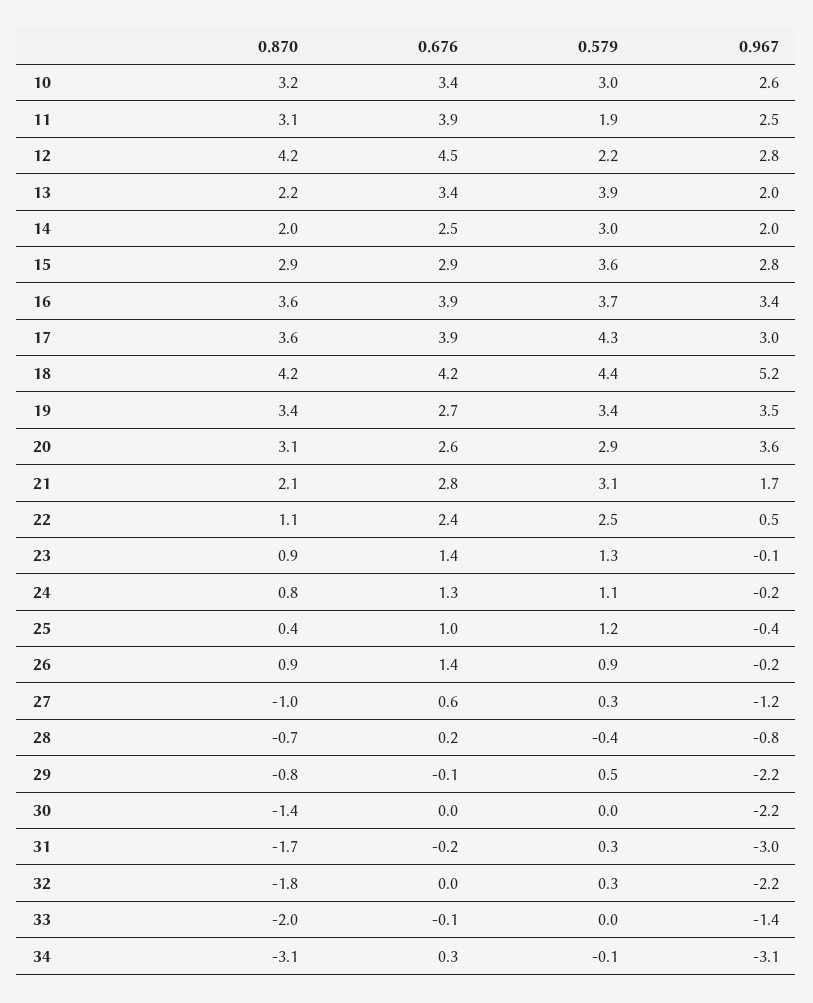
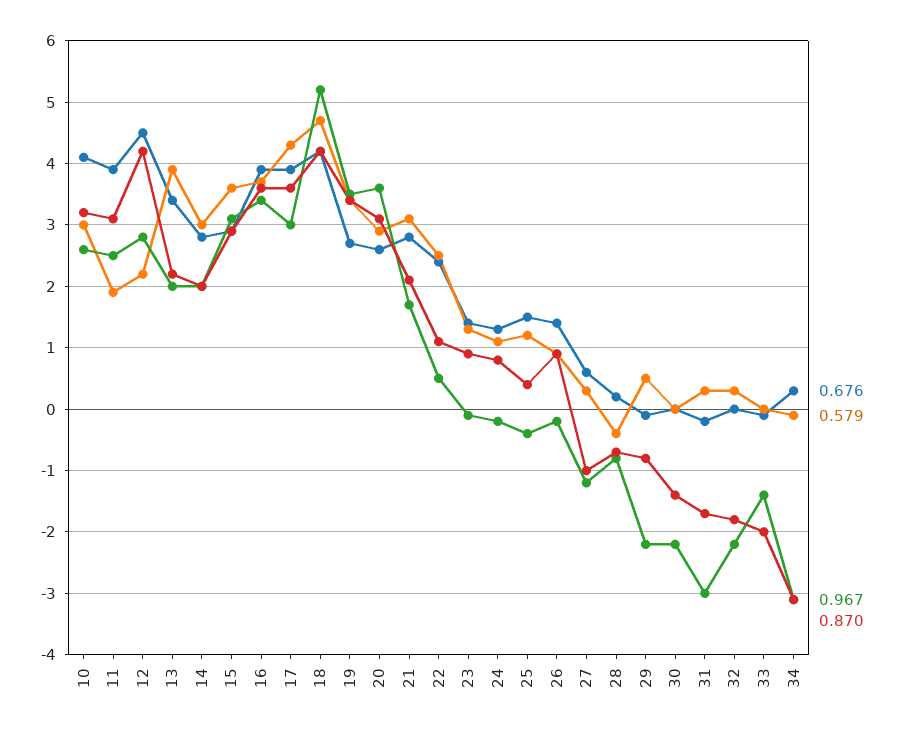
0.676, 10: 3.4 -> 4.1
0.676, 14: 2.5 -> 2.8
0.967, 15: 2.8 -> 3.1
0.579, 18: 4.4 -> 4.7
0.676, 25: 1 -> 1.5

